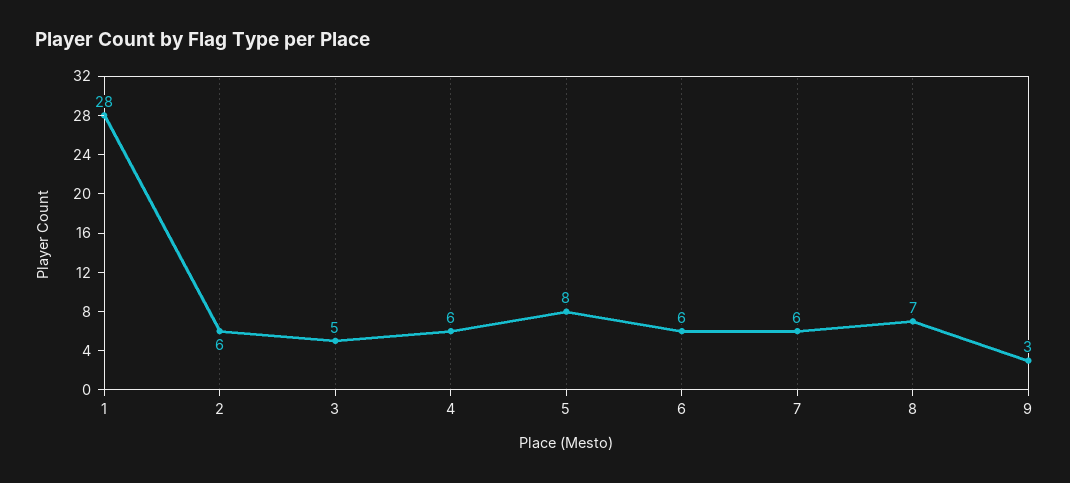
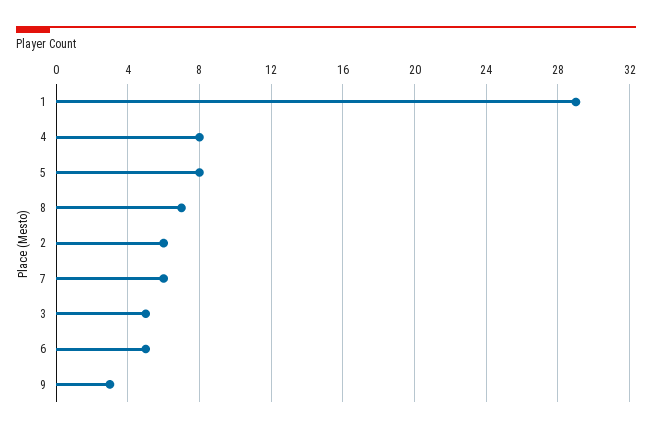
1: 28 -> 29
4: 6 -> 8
6: 6 -> 5

